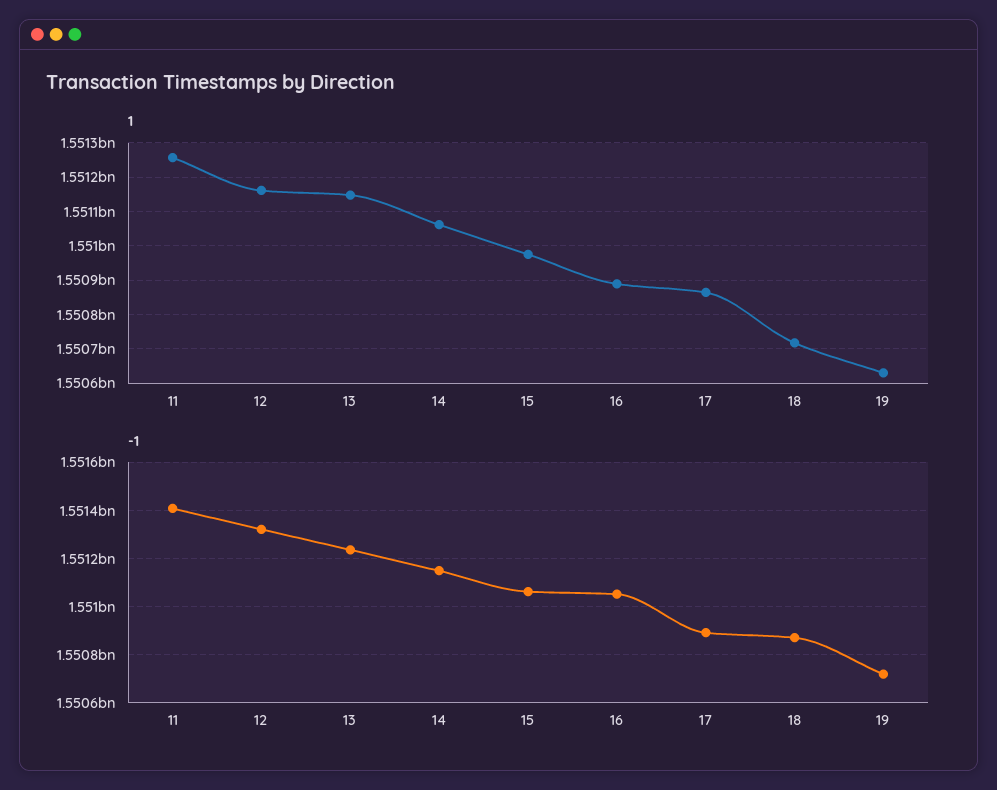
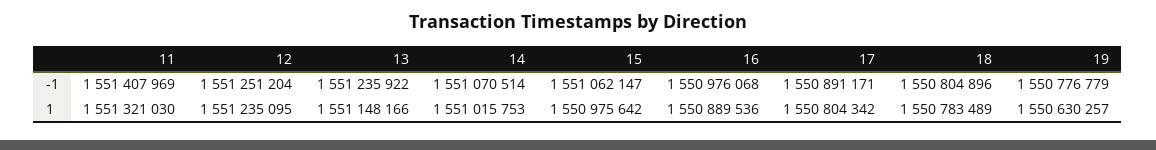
1, 11: 1551260000 -> 1551321030
1, 12: 1551160000 -> 1551235095
1, 14: 1551060000 -> 1551015753
1, 17: 1550860000 -> 1550804342
1, 18: 1550720000 -> 1550783489
-1, 12: 1551325000 -> 1551251204
-1, 14: 1551150000 -> 1551070514
-1, 16: 1551050000 -> 1550976068
-1, 18: 1550875000 -> 1550804896
-1, 19: 1550725000 -> 1550776779

